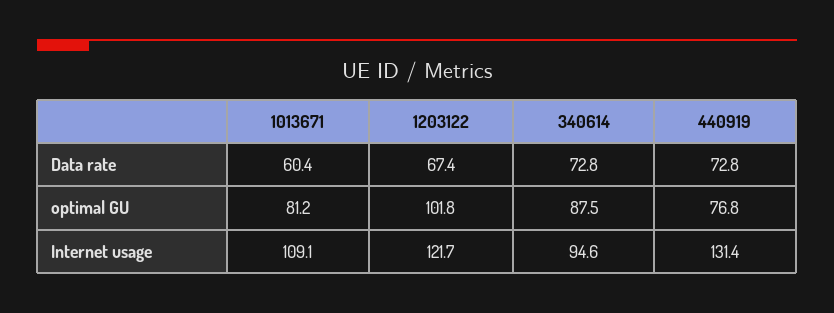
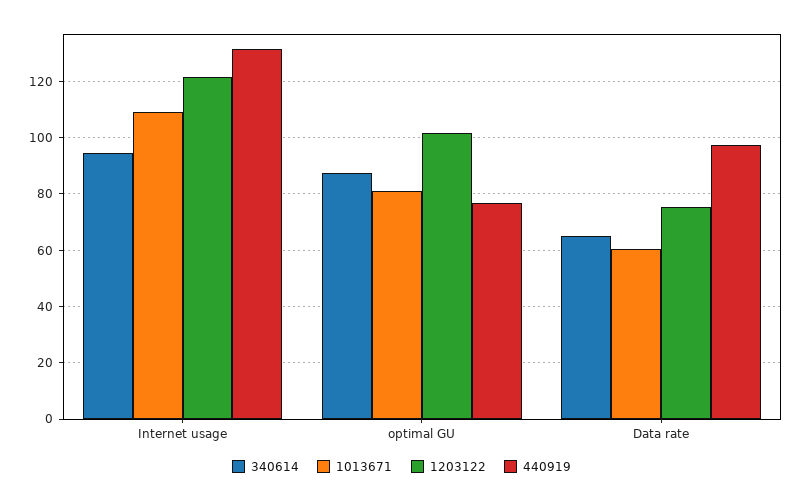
1203122, Data rate: 67.4 -> 75
340614, Data rate: 72.8 -> 65
440919, Data rate: 72.8 -> 97.5

